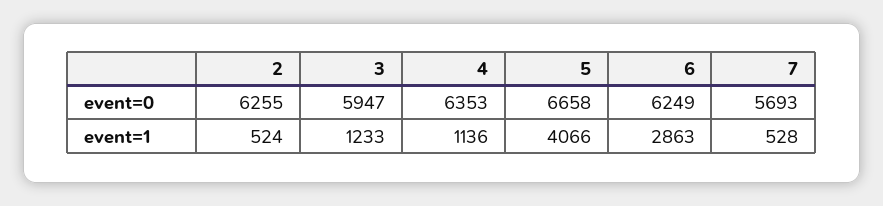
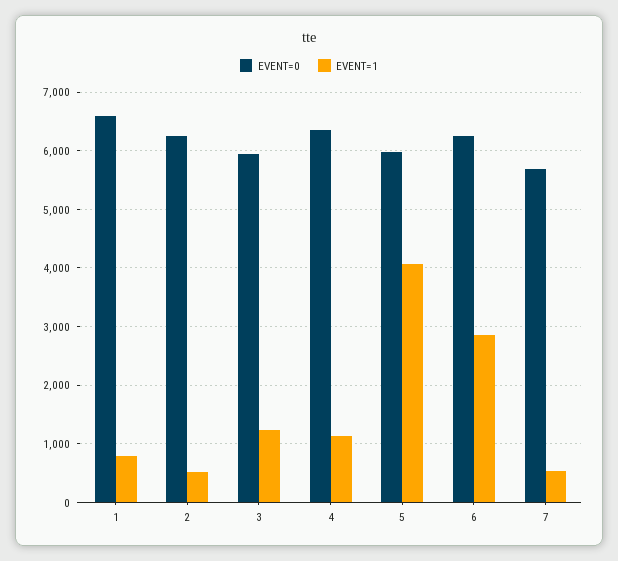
event=0, 5: 6658 -> 6000
event=0, 1: none -> 6600
event=1, 1: none -> 800

